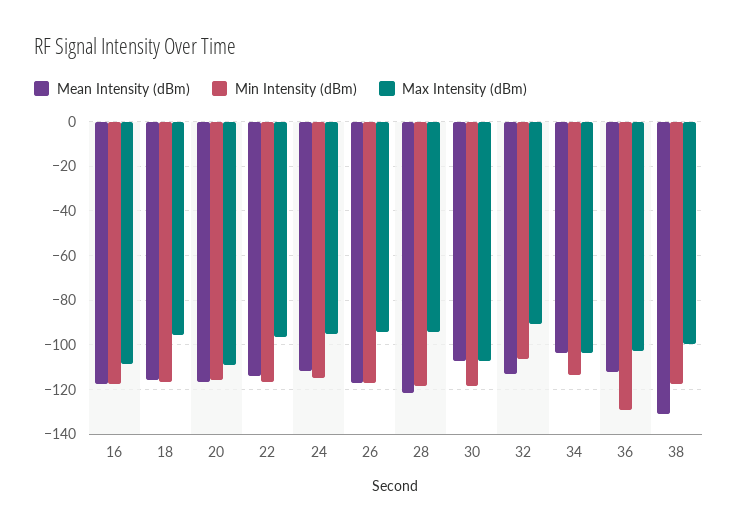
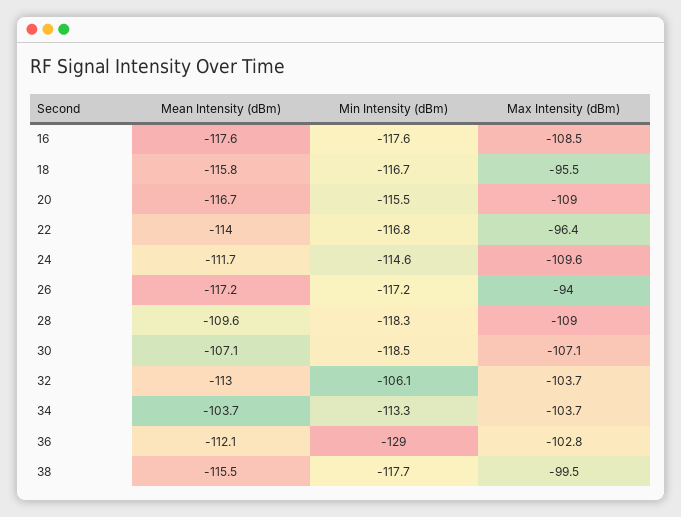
Max Intensity (dBm), 24: -95 -> -109.6
Mean Intensity (dBm), 28: -120 -> -109.6
Max Intensity (dBm), 28: -95 -> -109
Max Intensity (dBm), 32: -90 -> -103.7
Mean Intensity (dBm), 38: -130 -> -115.5

